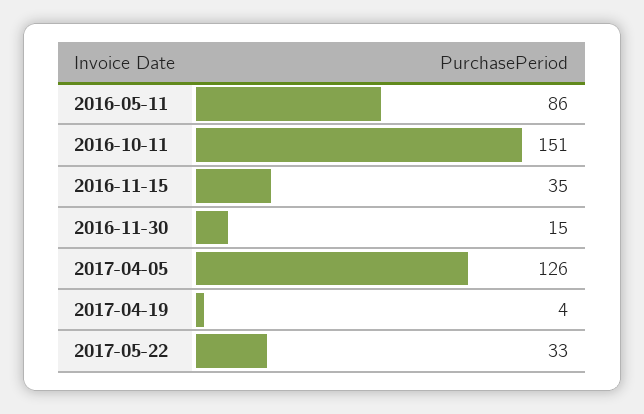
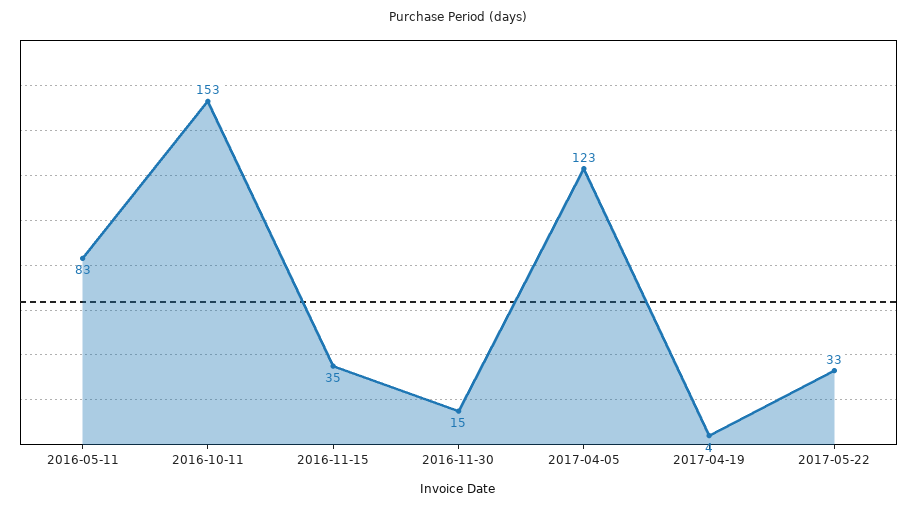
2016-05-11: 86 -> 83
2016-10-11: 151 -> 153
2017-04-05: 126 -> 123

